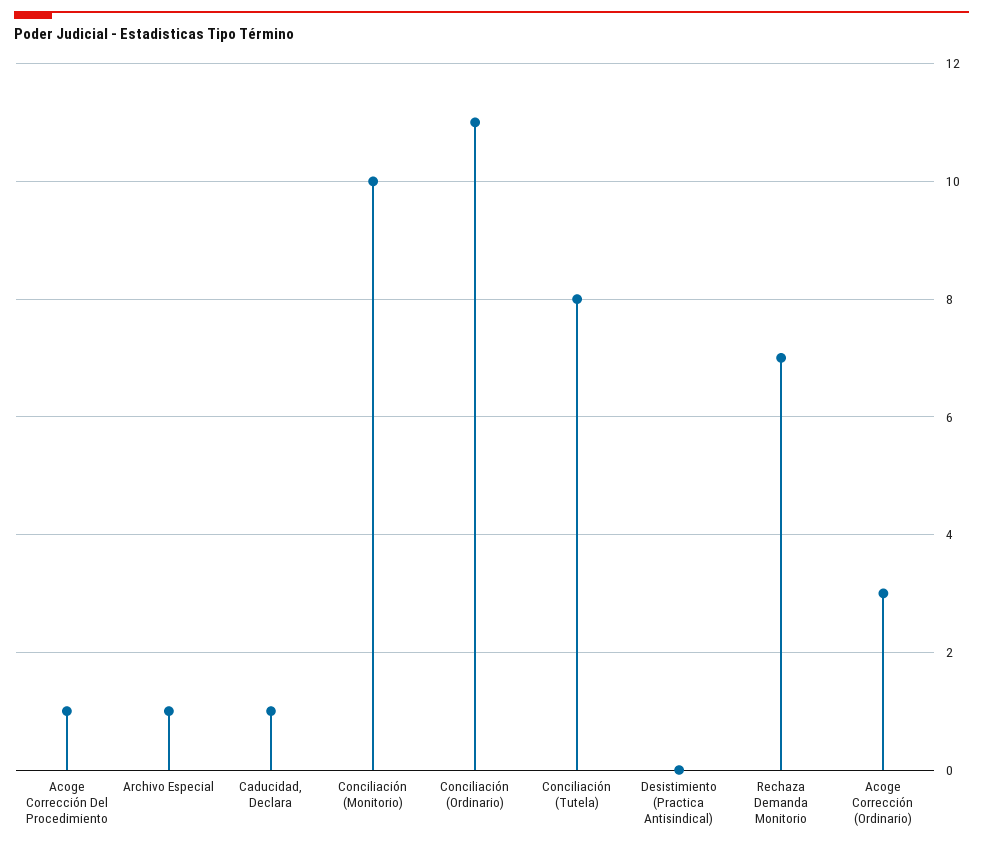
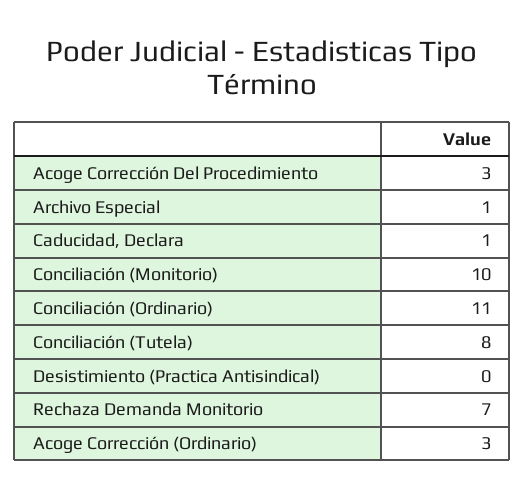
Acoge Corrección Del Procedimiento: 1 -> 3

